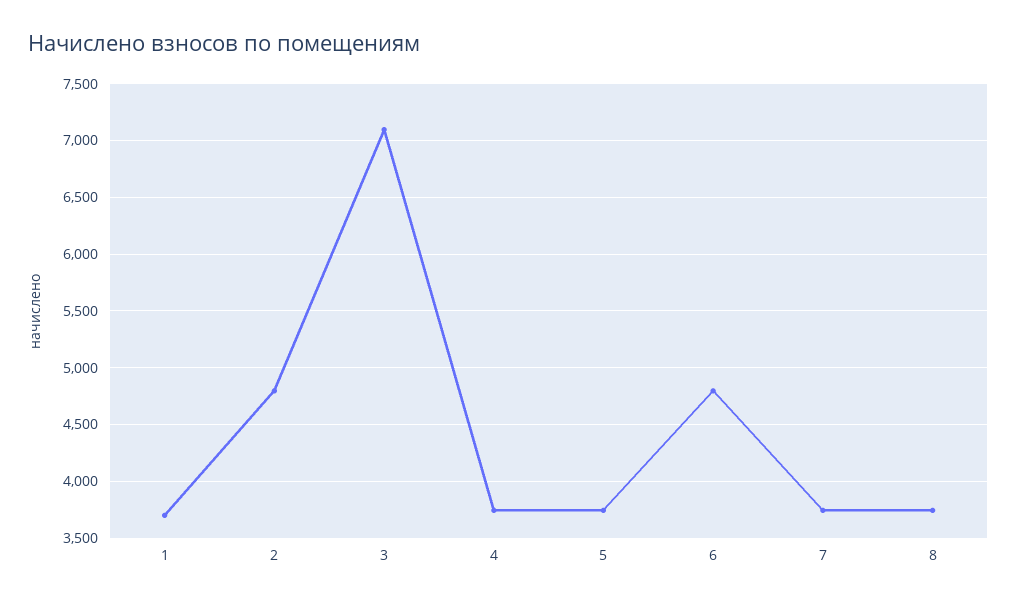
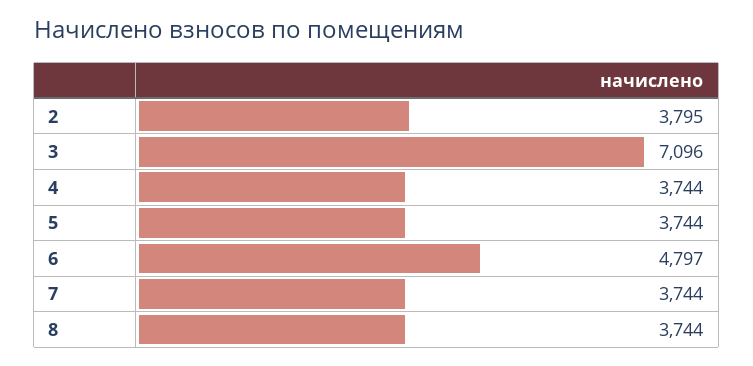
1: 3700 -> none
2: 4800 -> 3795

